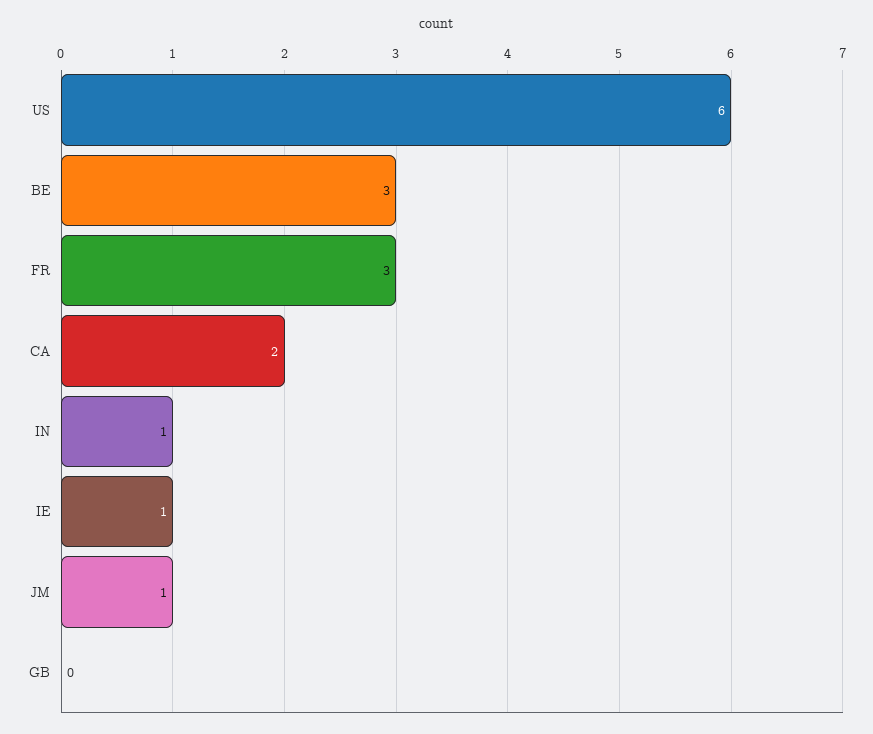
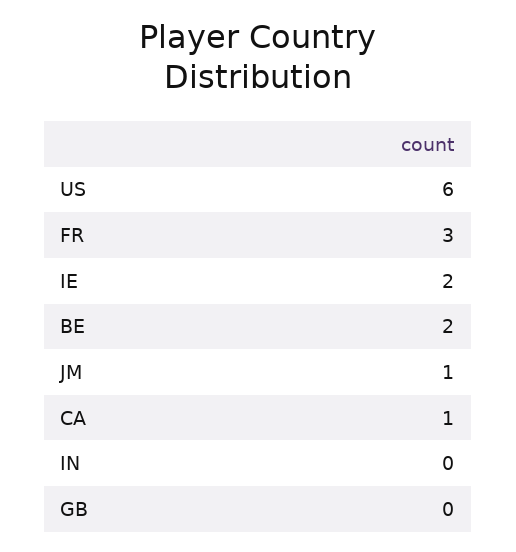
BE: 3 -> 2
CA: 2 -> 1
IN: 1 -> 0
IE: 1 -> 2

